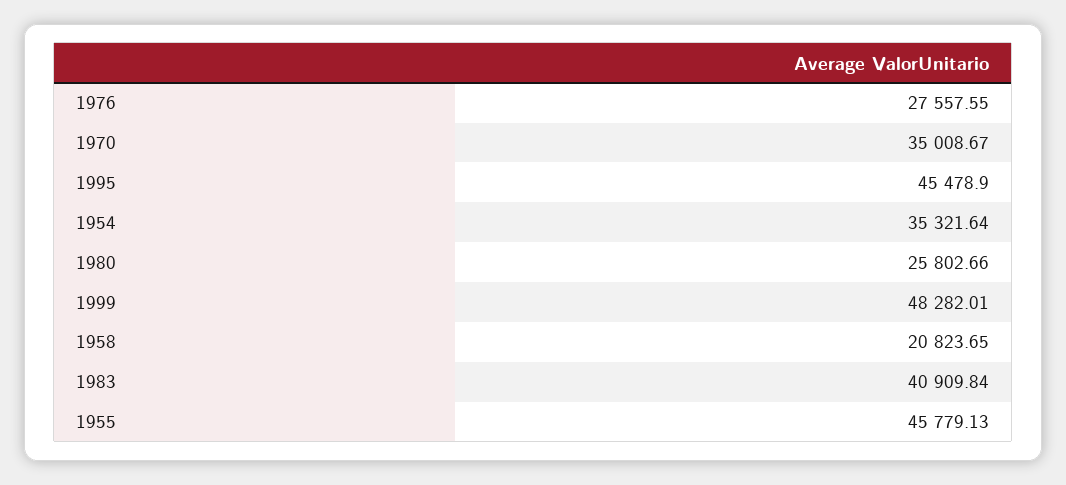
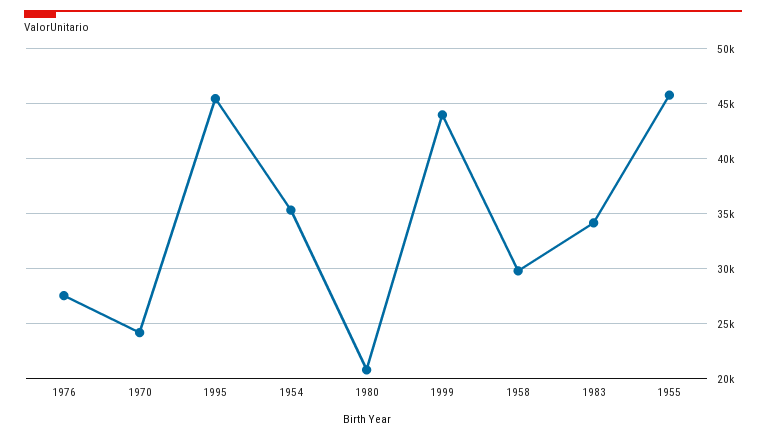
1970: 35008.67 -> 24000
1980: 25802.66 -> 21000
1999: 48282.01 -> 44000
1958: 20823.65 -> 30000
1983: 40909.84 -> 34000

